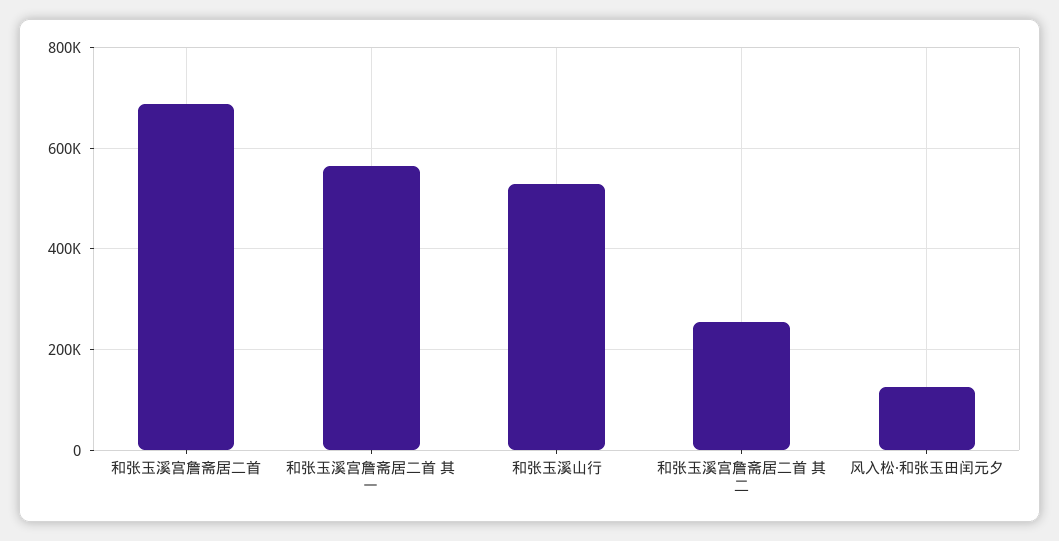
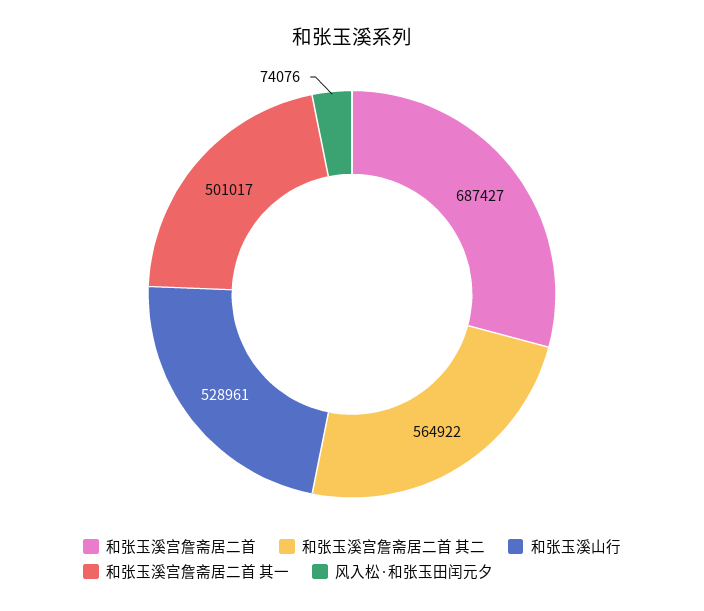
和张玉溪宫詹斋居二首 其一: 560000 -> 501017
和张玉溪宫詹斋居二首 其二: 260000 -> 564922
风入松·和张玉田闰元夕: 120000 -> 74076

